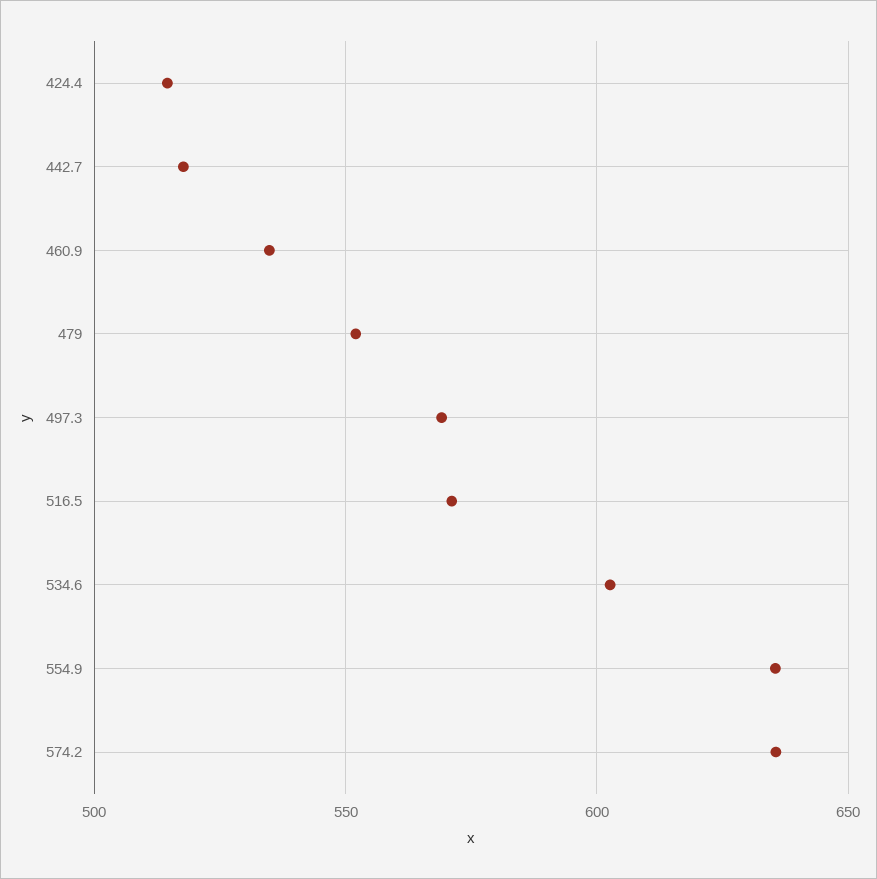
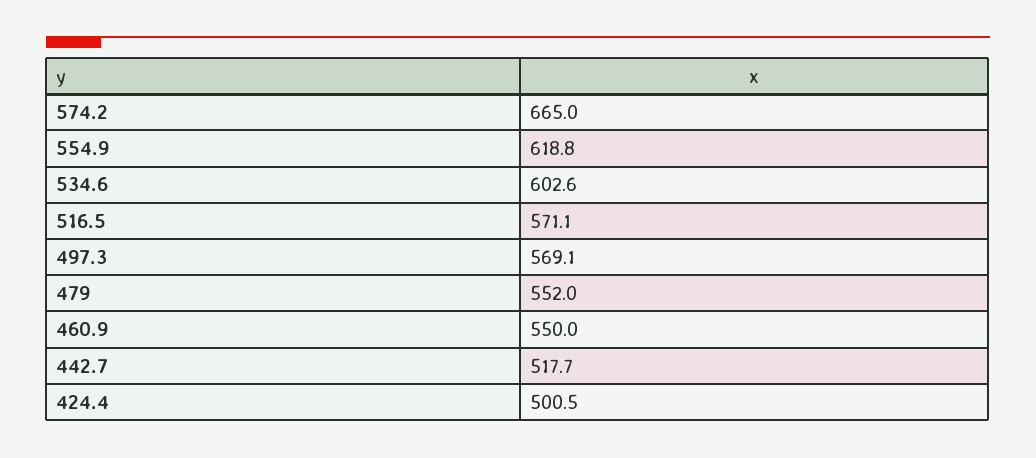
424.4: 515 -> 500.5
460.9: 535 -> 550
554.9: 635 -> 618.8
574.2: 635 -> 665

